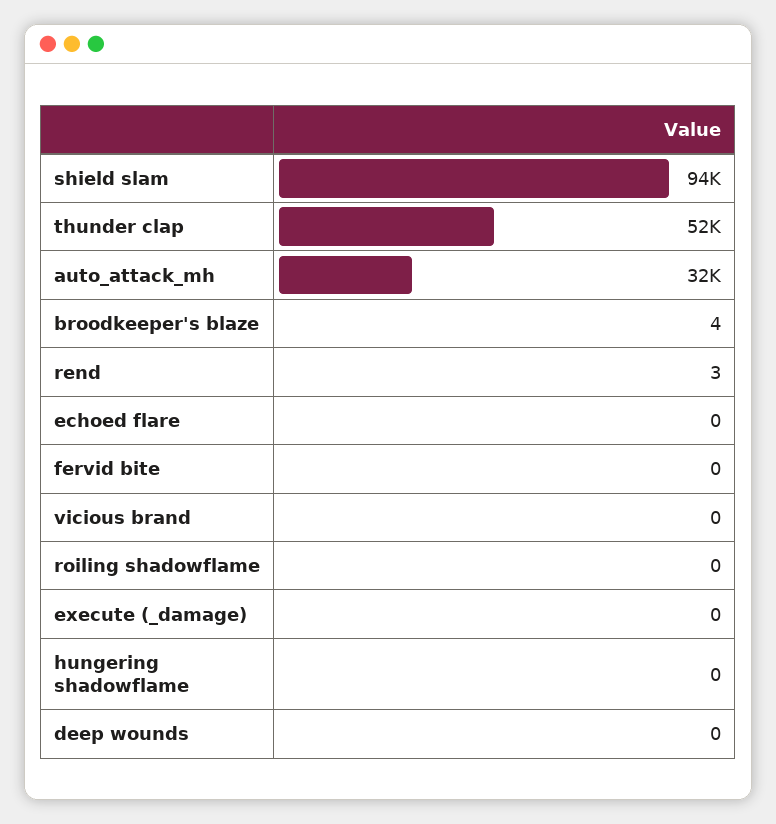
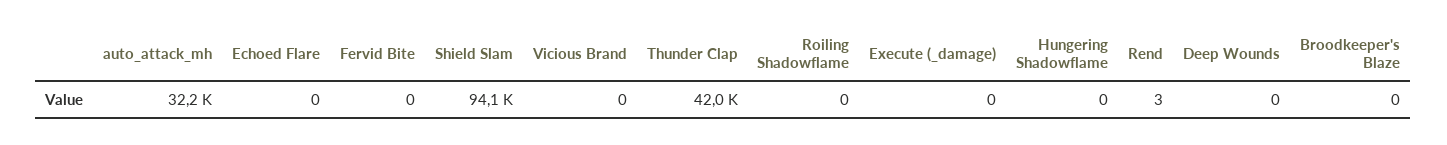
thunder clap: 52000 -> 42000
broodkeeper's blaze: 4 -> 0

